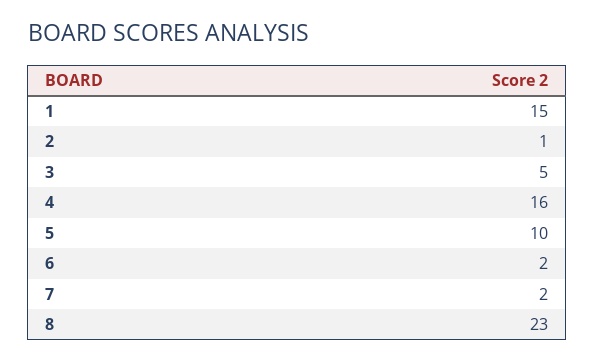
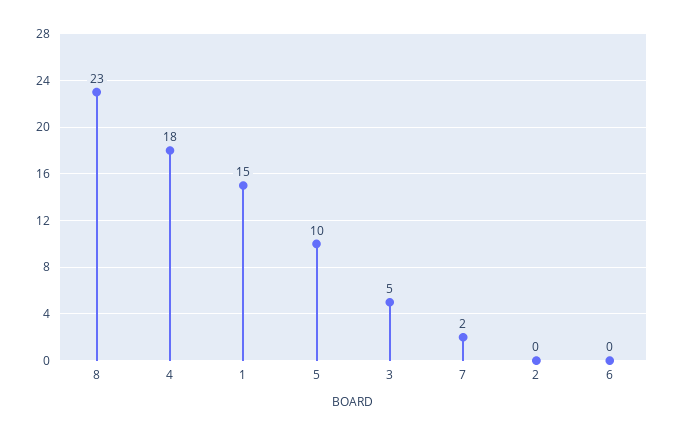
2: 1 -> 0
4: 16 -> 18
6: 2 -> 0

